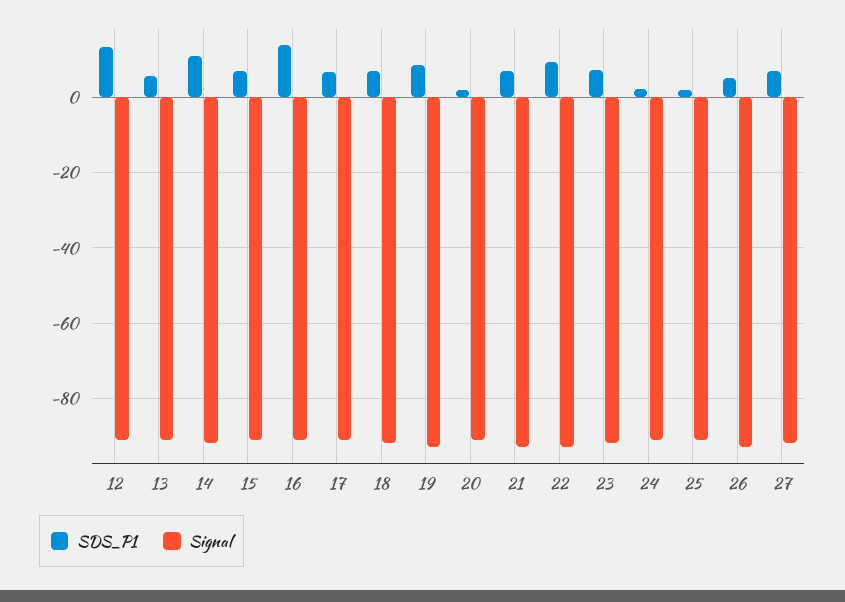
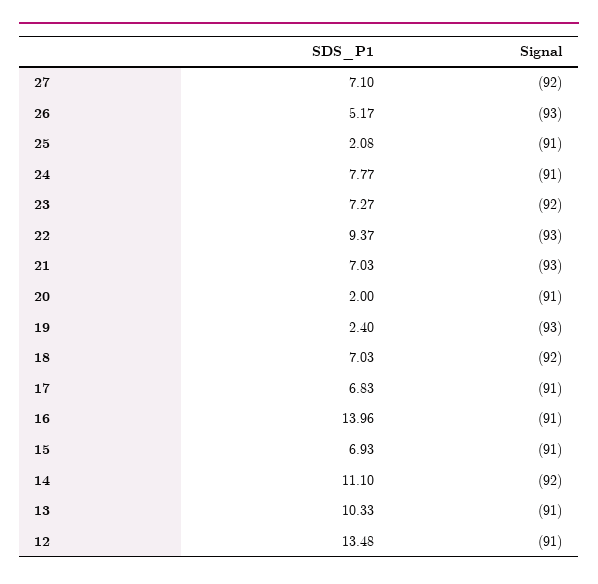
SDS_P1, 13: 6 -> 10.33
SDS_P1, 19: 8 -> 2.4
SDS_P1, 24: 2 -> 7.77

